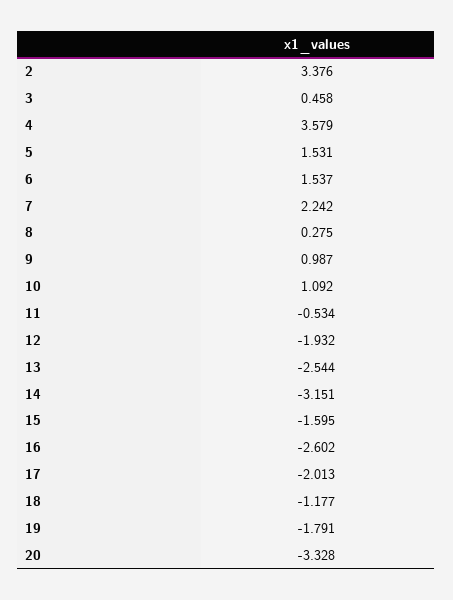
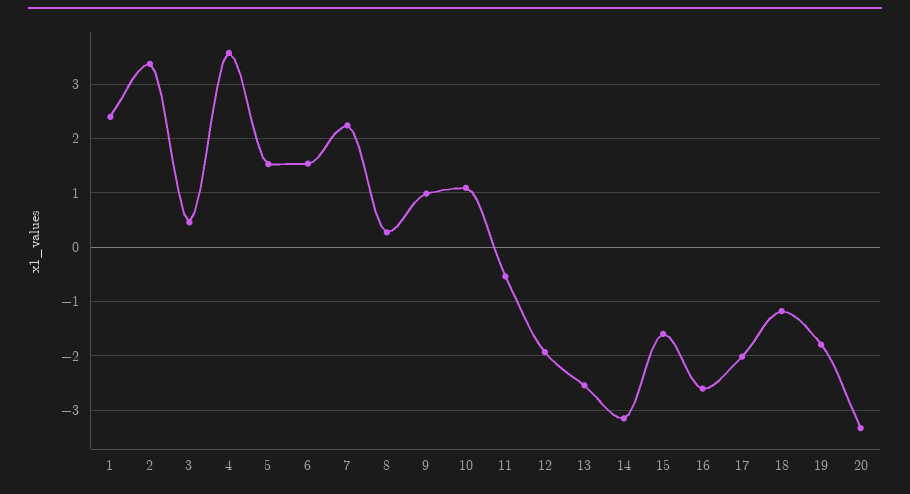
1: none -> 2.4

